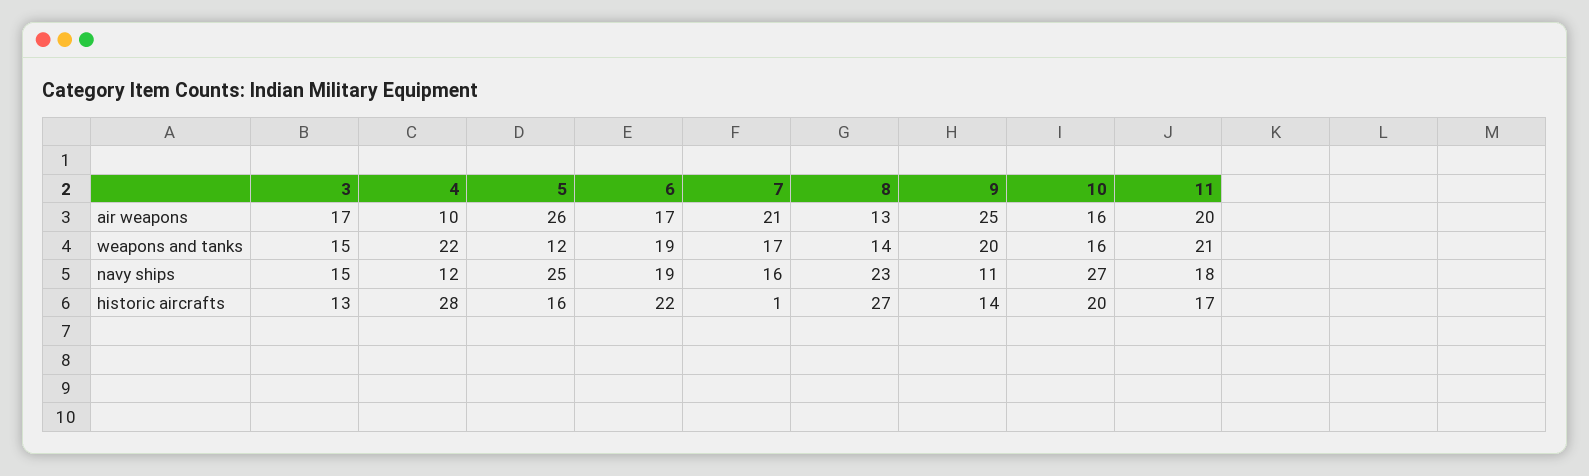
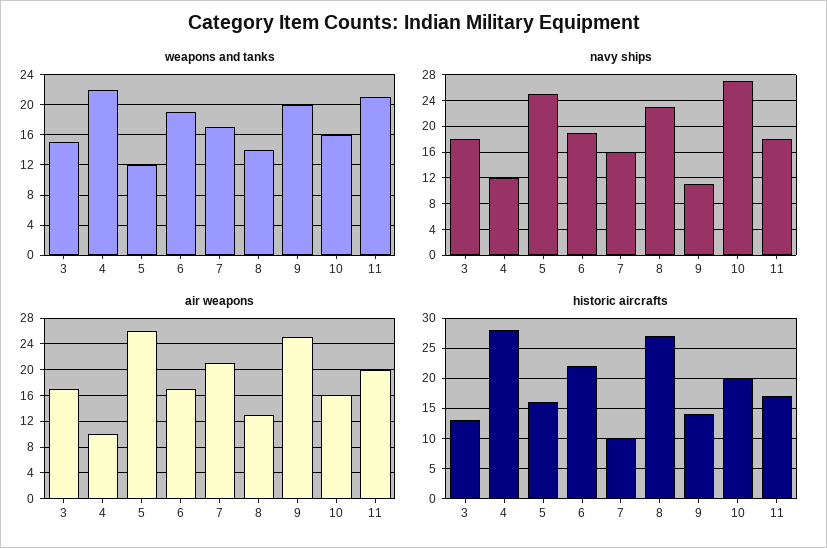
navy ships, 3: 15 -> 18
historic aircrafts, 7: 1 -> 10

